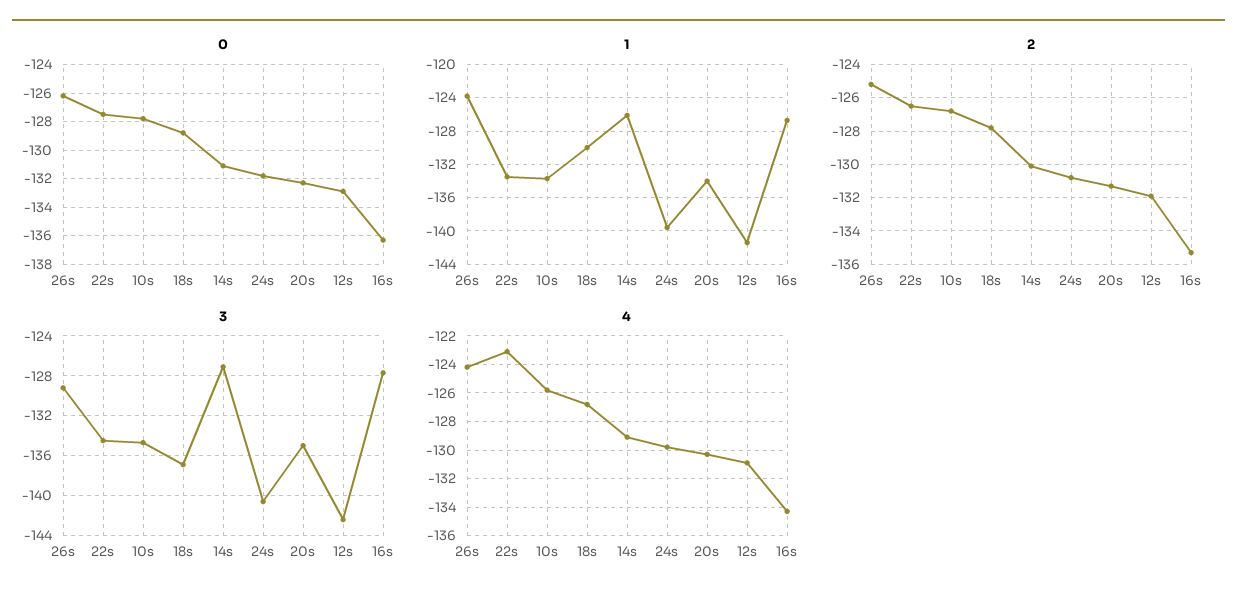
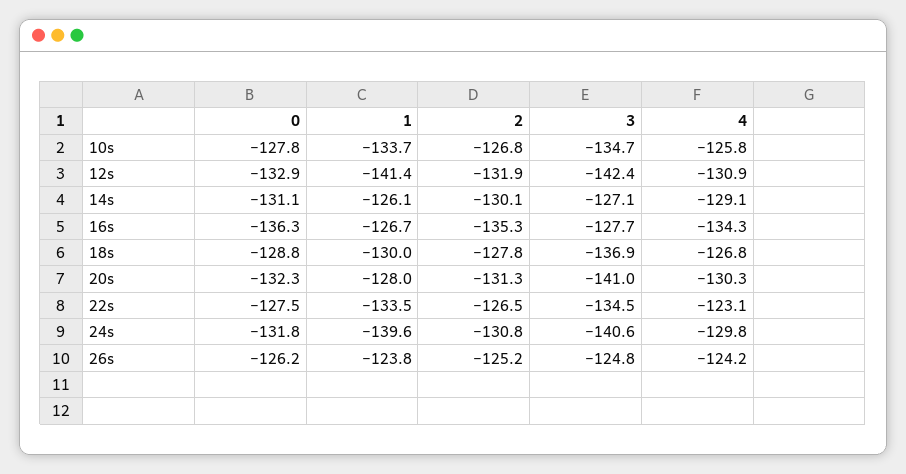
1, 20s: -134 -> -128
3, 26s: -129 -> -124.8
3, 20s: -135 -> -141

